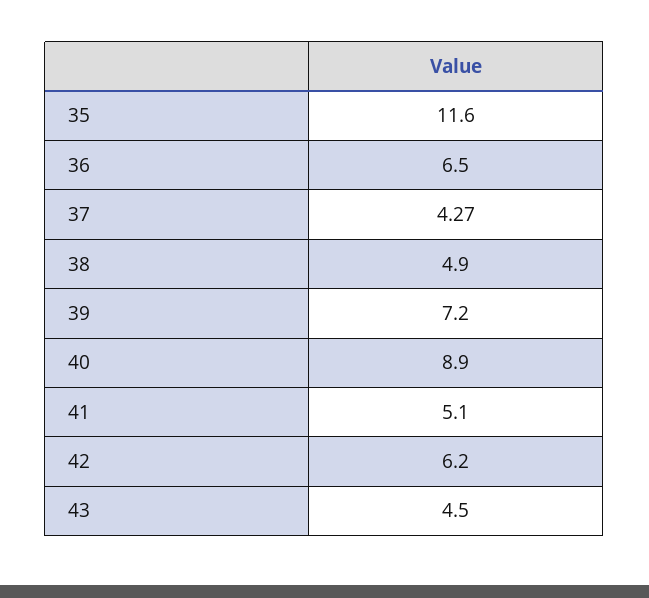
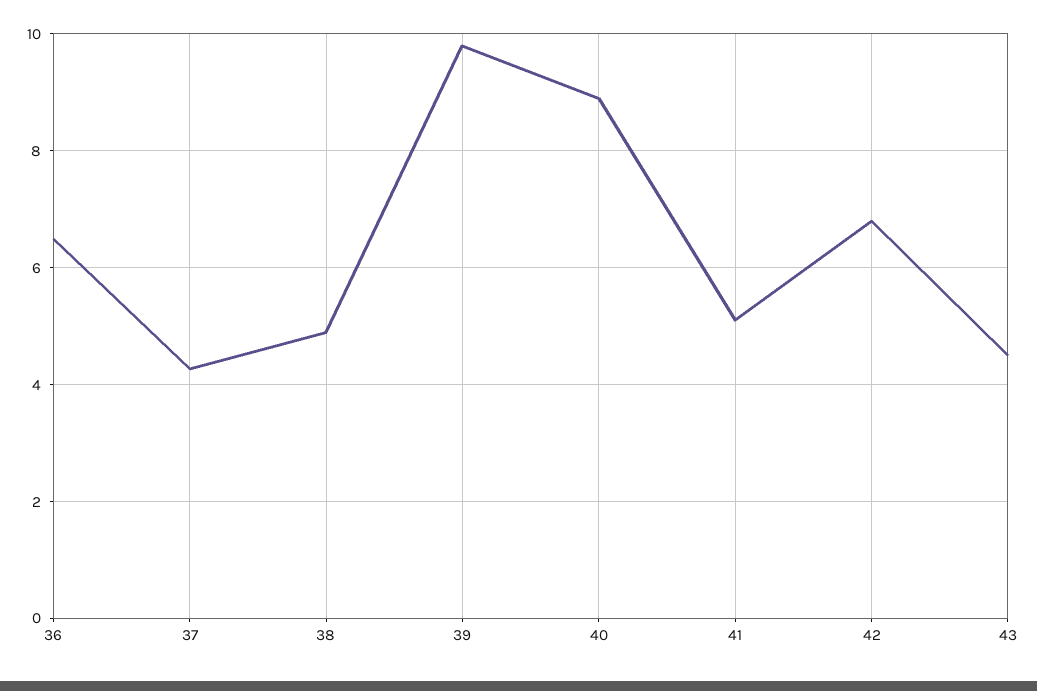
35: 11.6 -> none
39: 7.2 -> 9.8
42: 6.2 -> 6.8

